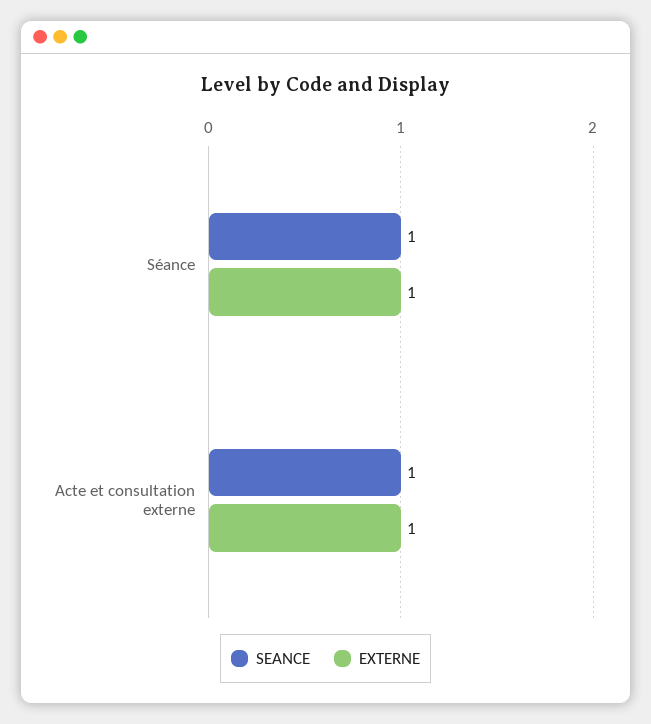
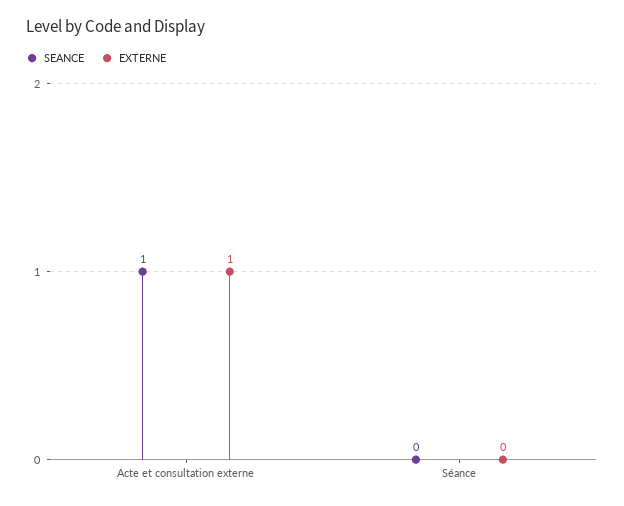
SEANCE, Séance: 1 -> 0
EXTERNE, Séance: 1 -> 0

